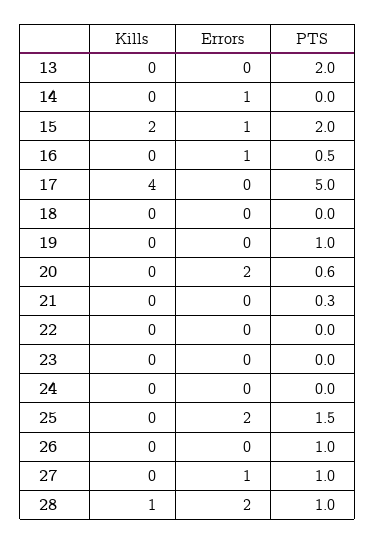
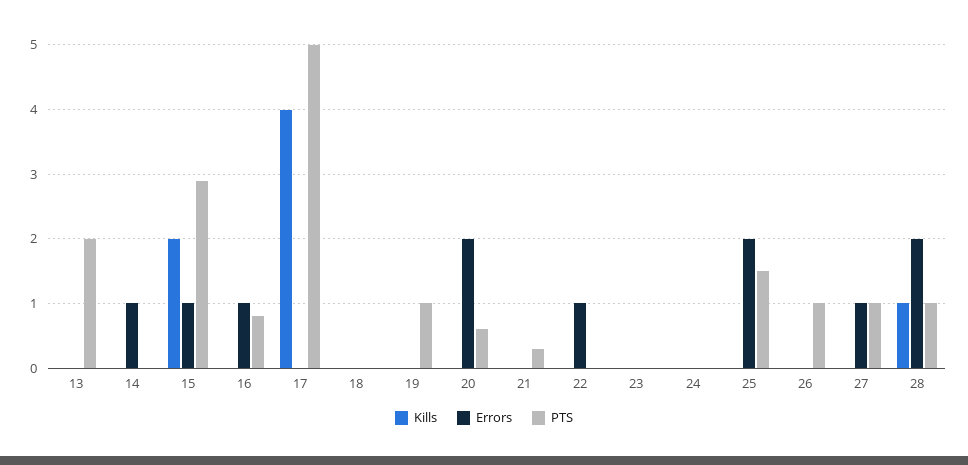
PTS, 15: 2 -> 2.9
PTS, 16: 0.5 -> 0.8
Errors, 22: 0 -> 1

